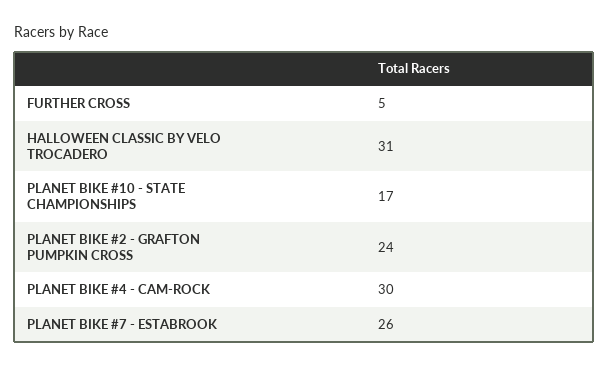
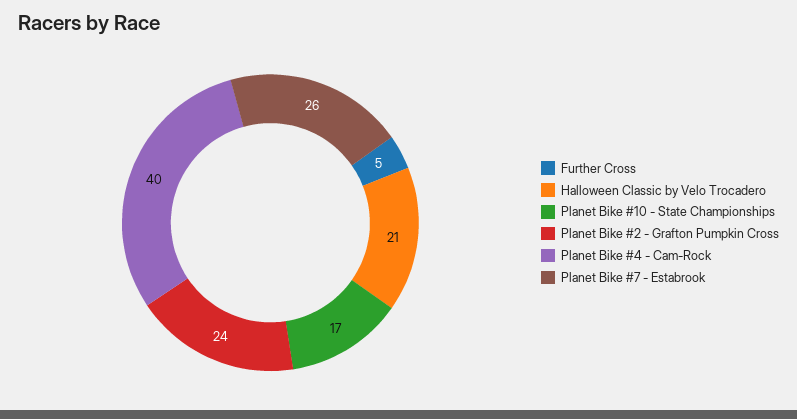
HALLOWEEN CLASSIC BY VELO TROCADERO: 31 -> 21
PLANET BIKE #4 - CAM-ROCK: 30 -> 40

